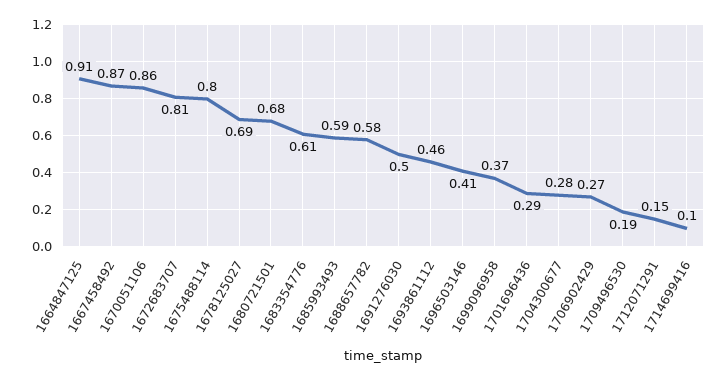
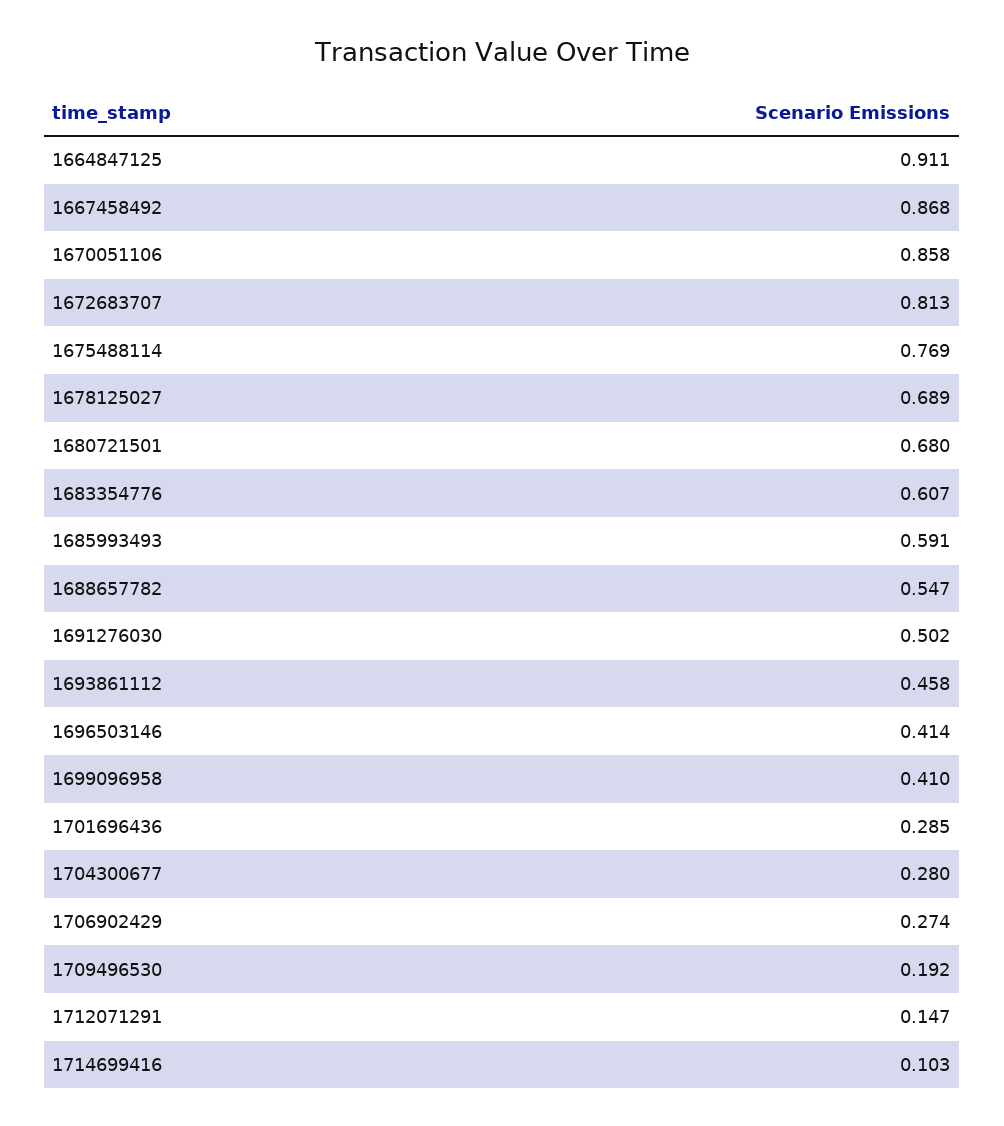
1675488114: 0.8 -> 0.769
1688657782: 0.58 -> 0.547
1699096958: 0.37 -> 0.41

